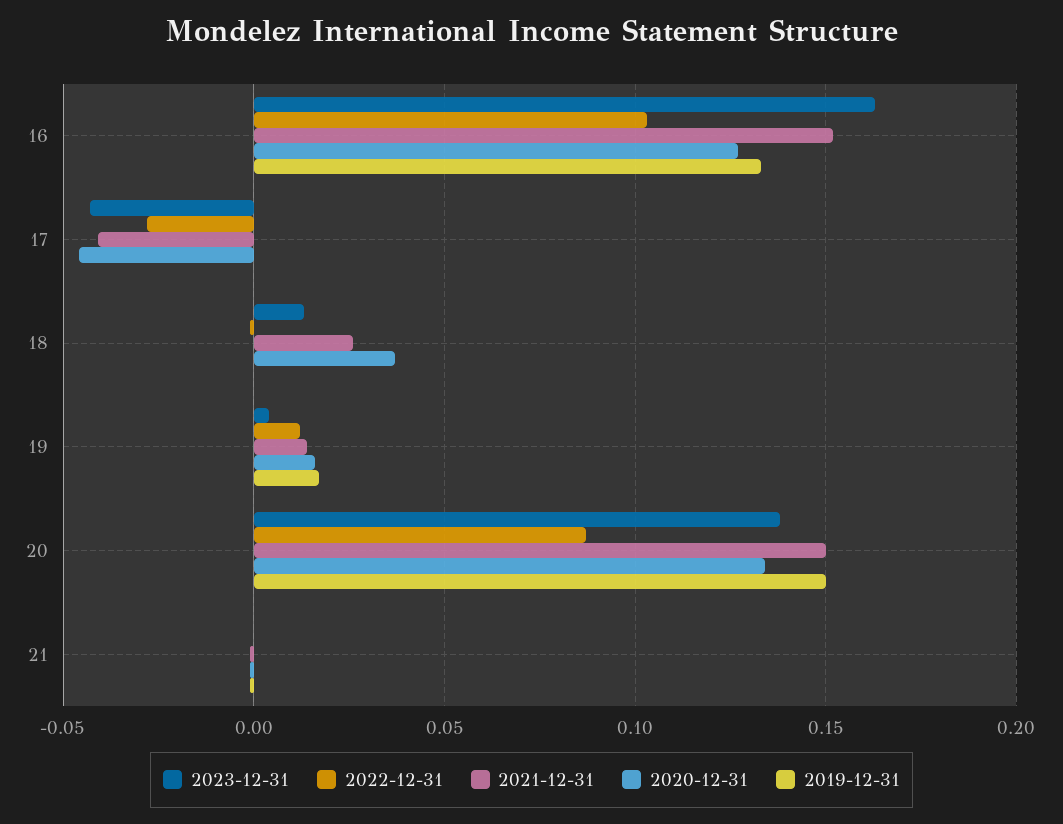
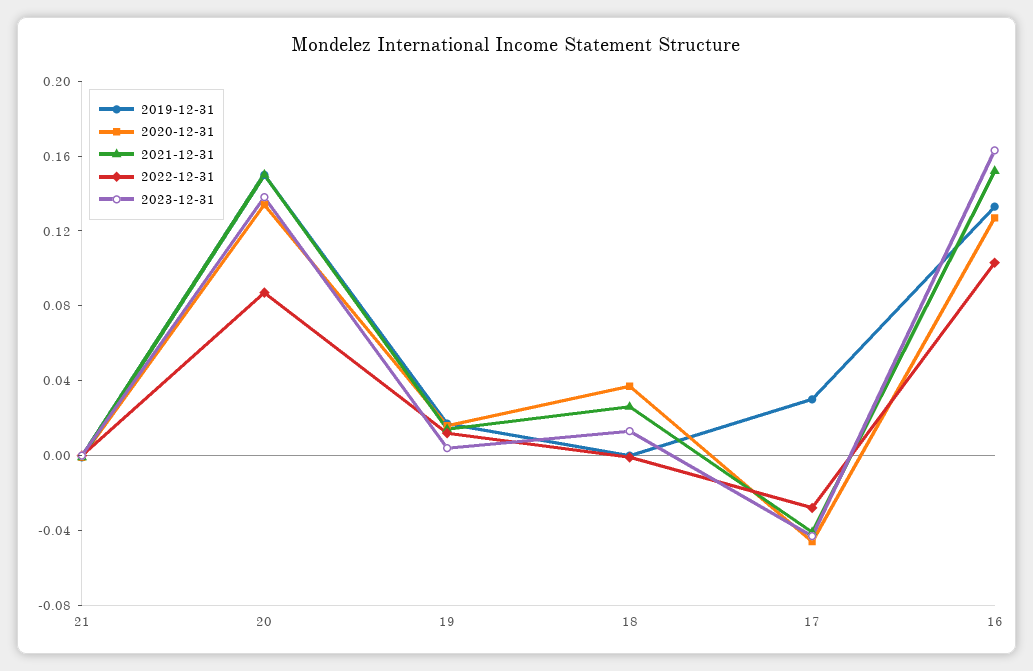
2019-12-31, 17: 0 -> 0.03

